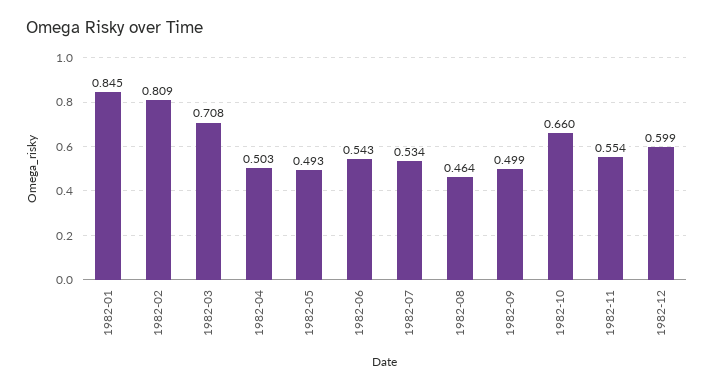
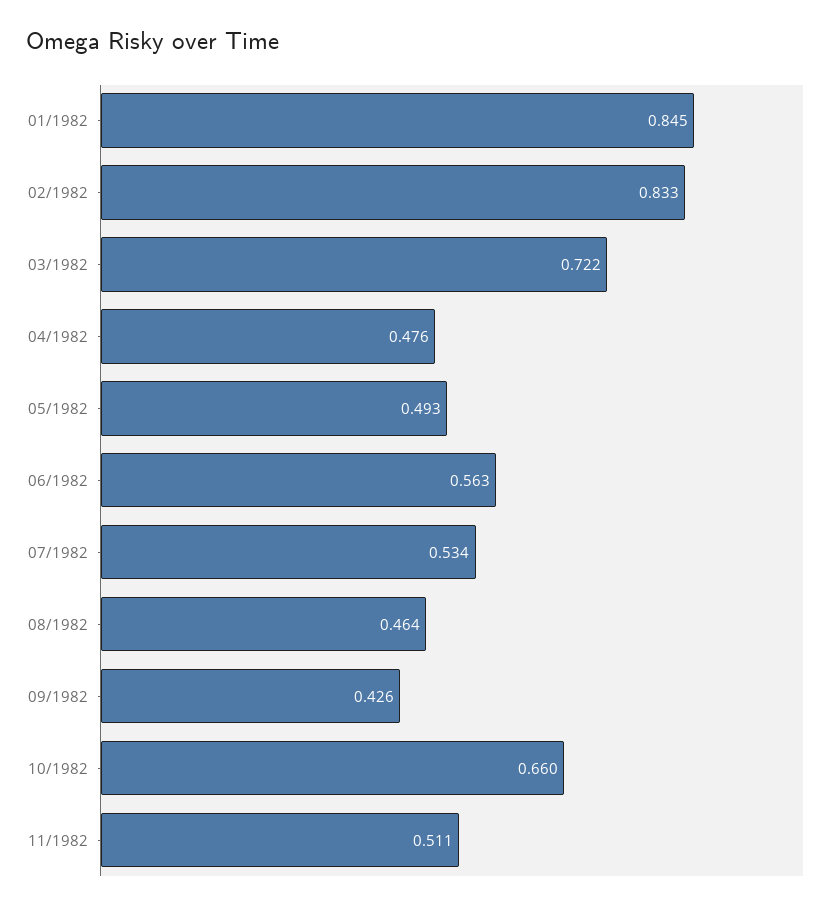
1982-02: 0.809 -> 0.833
1982-03: 0.708 -> 0.722
1982-04: 0.503 -> 0.476
1982-06: 0.543 -> 0.563
1982-09: 0.499 -> 0.426
1982-11: 0.554 -> 0.511
1982-12: 0.599 -> none

